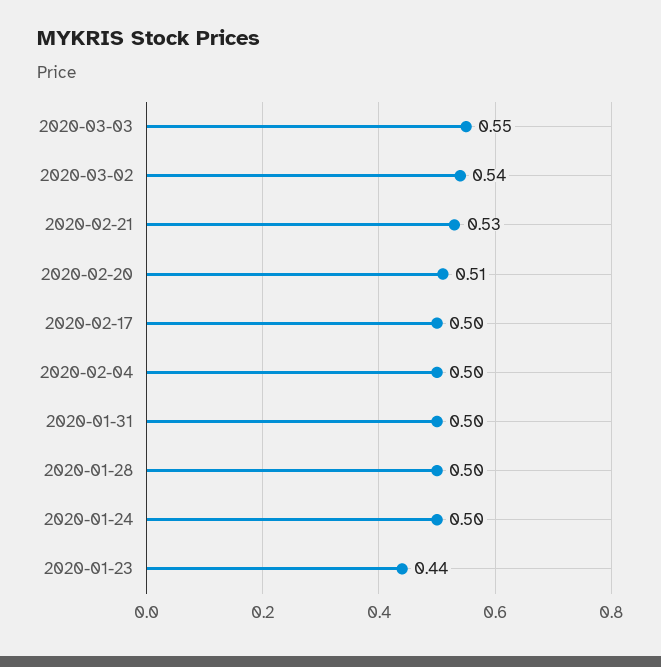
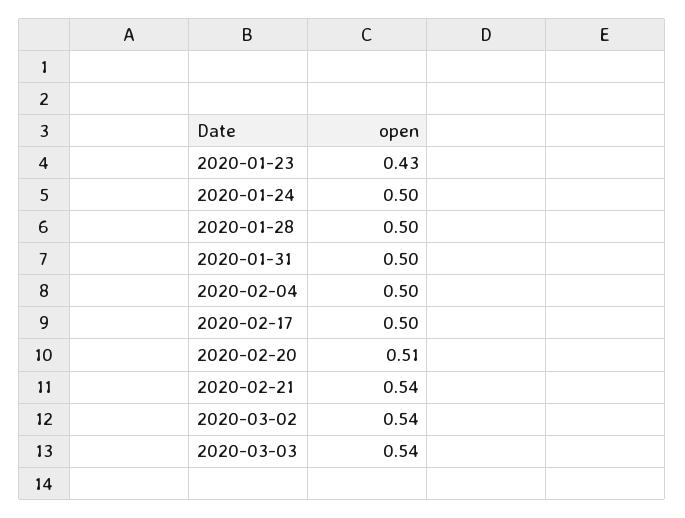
2020-03-03: 0.55 -> 0.54
2020-02-21: 0.53 -> 0.54
2020-01-23: 0.44 -> 0.43

